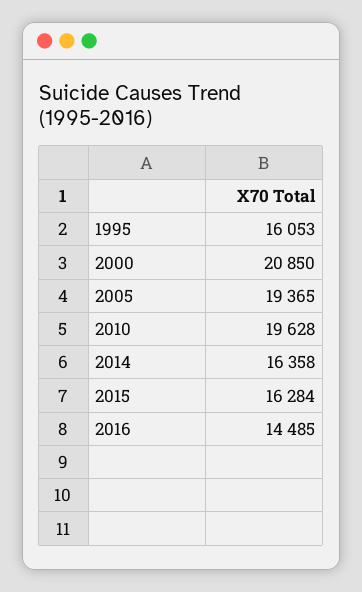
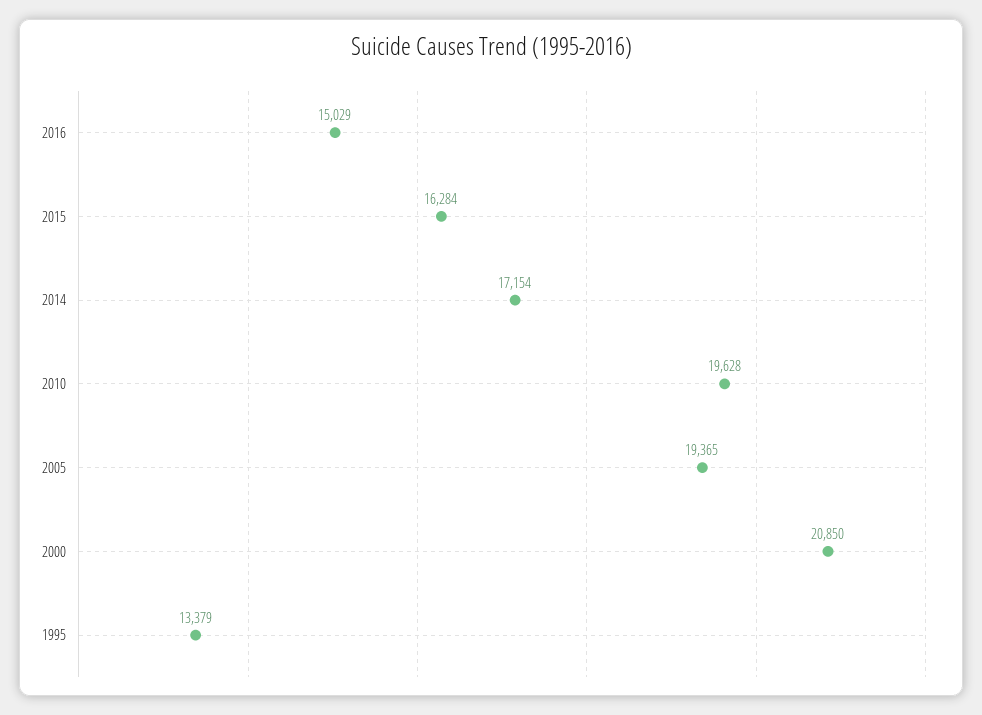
1995: 16053 -> 13379
2014: 16358 -> 17154
2016: 14485 -> 15029

